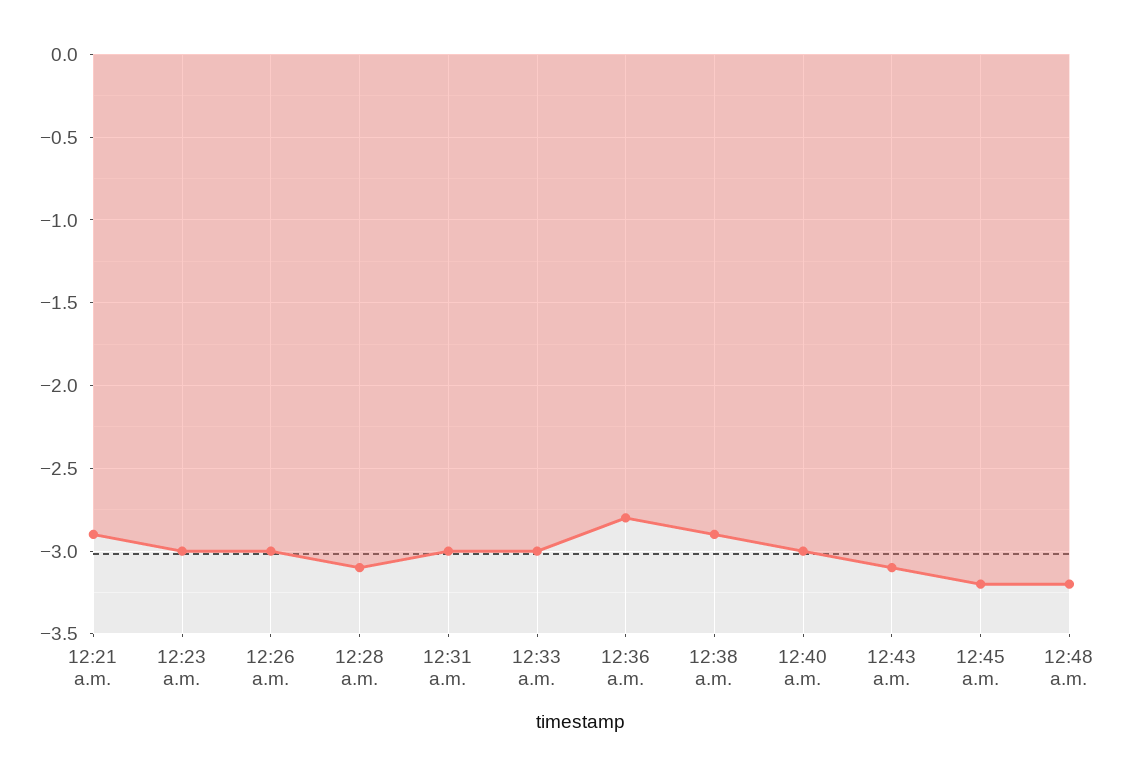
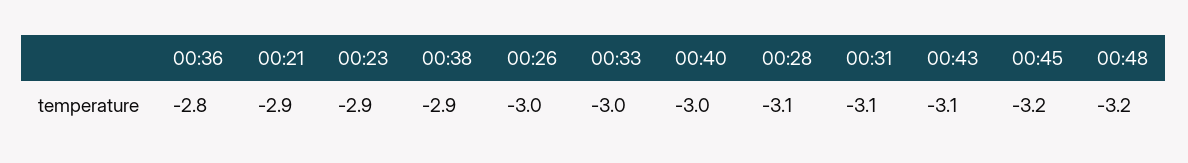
12:23 a.m.: -3 -> -2.9
12:31 a.m.: -3 -> -3.1

